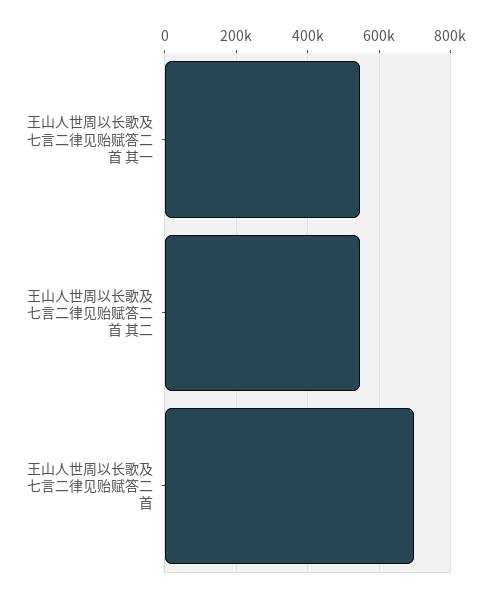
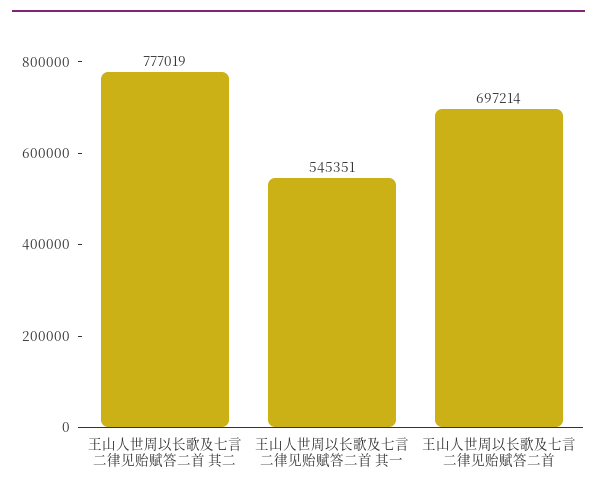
王山人世周以长歌及七言二律见贻赋答二首 其二: 540000 -> 777019

